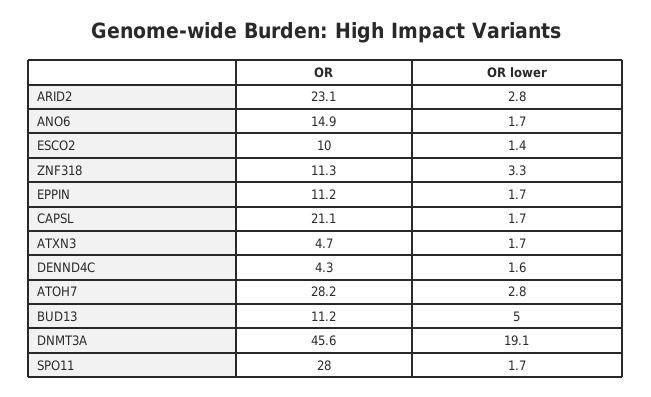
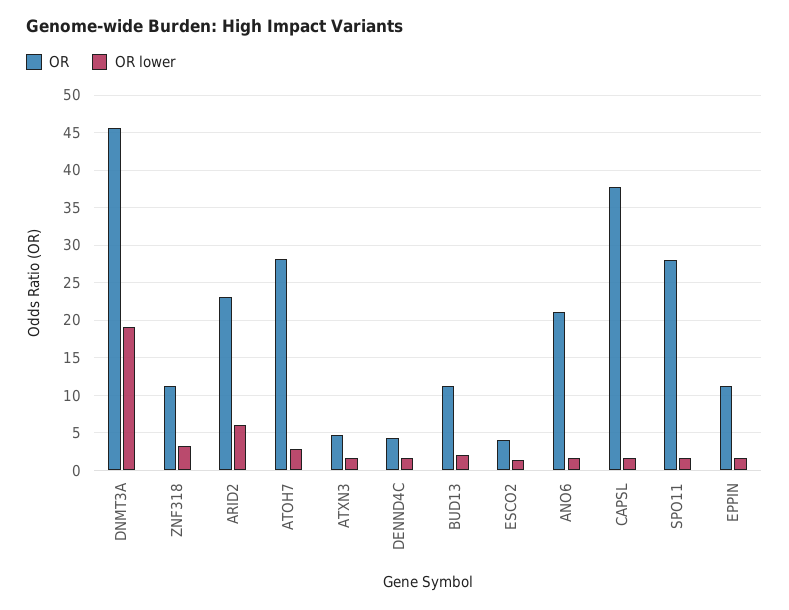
OR lower, ARID2: 2.8 -> 6
OR, ANO6: 14.9 -> 21
OR, ESCO2: 10 -> 4
OR, CAPSL: 21.1 -> 38
OR lower, BUD13: 5 -> 2

